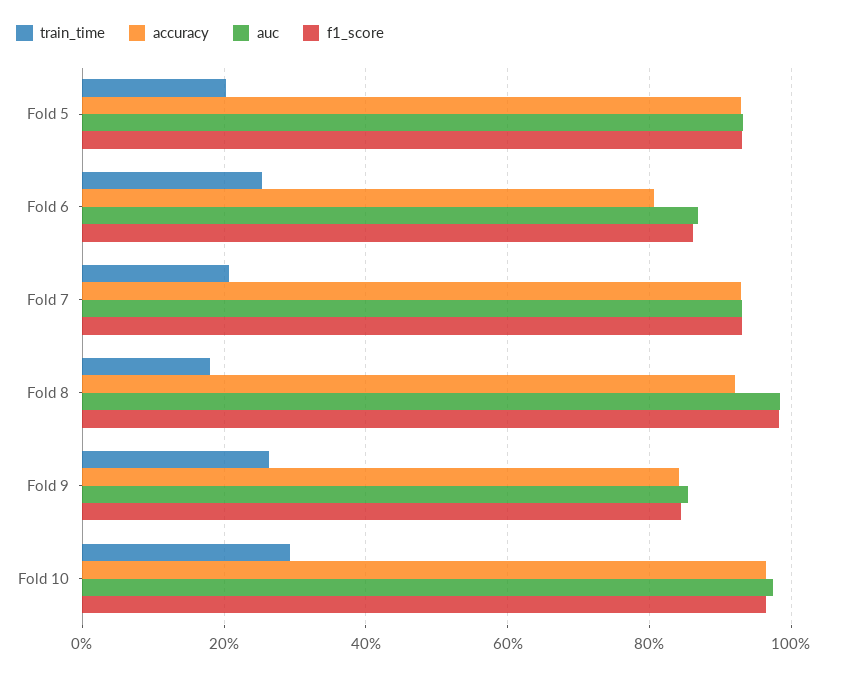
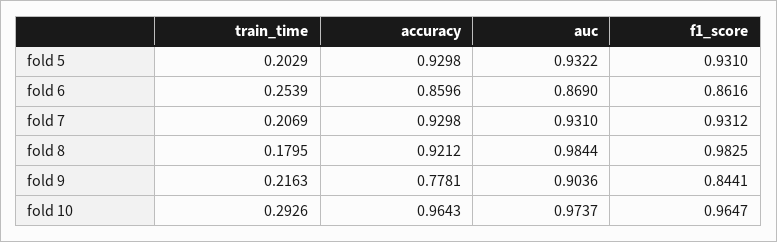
accuracy, Fold 6: 0.8 -> 0.8596
train_time, Fold 9: 0.26 -> 0.2163
accuracy, Fold 9: 0.84 -> 0.7781
auc, Fold 9: 0.86 -> 0.9036

